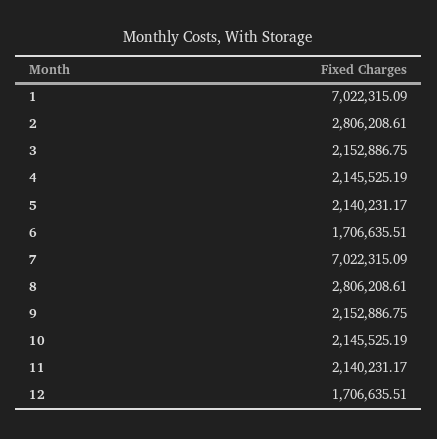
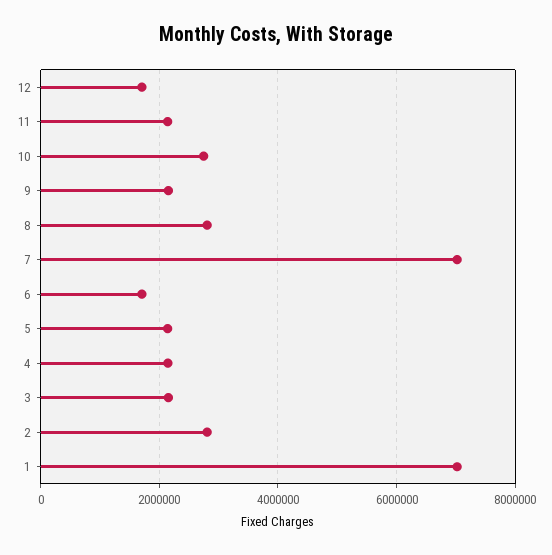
10: 2145525.19 -> 2800000

